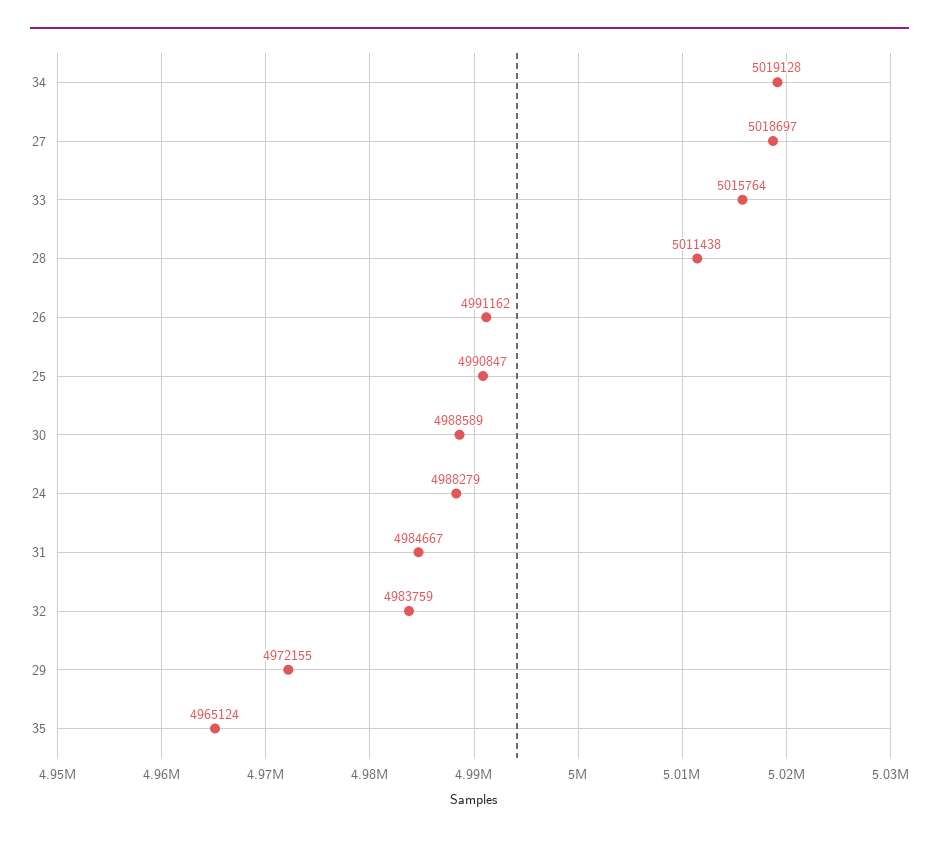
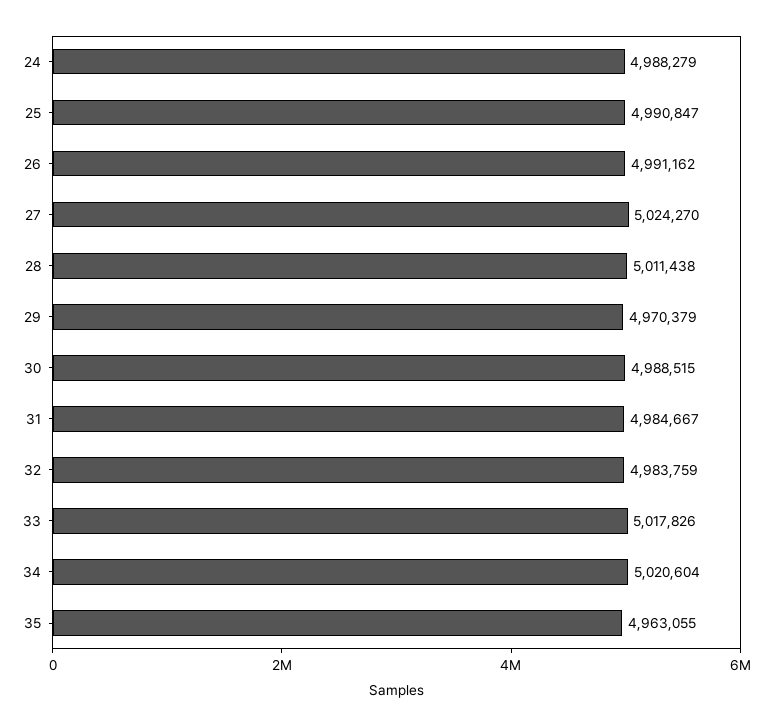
34: 5019128 -> 5020604
27: 5018697 -> 5024270
33: 5015764 -> 5017826
30: 4988589 -> 4988515
29: 4972155 -> 4970379
35: 4965124 -> 4963055

